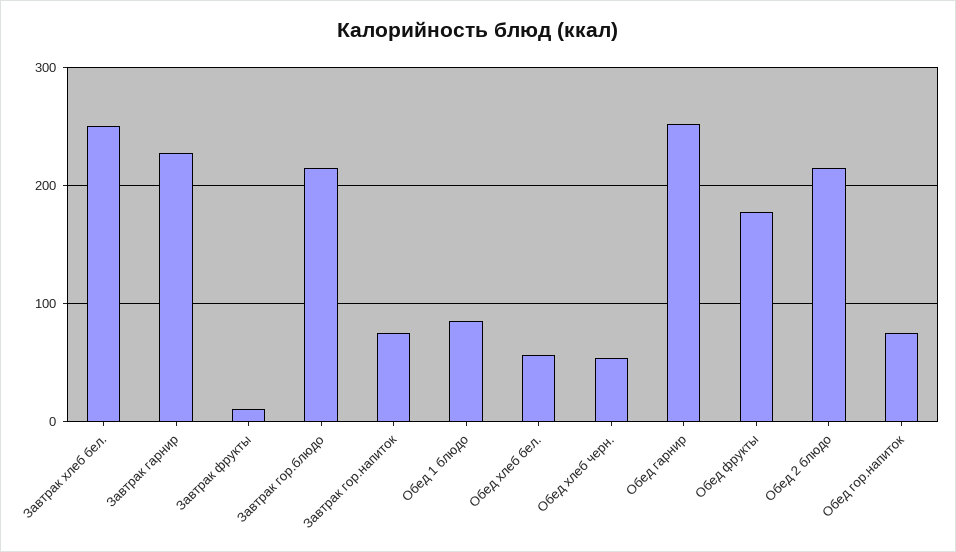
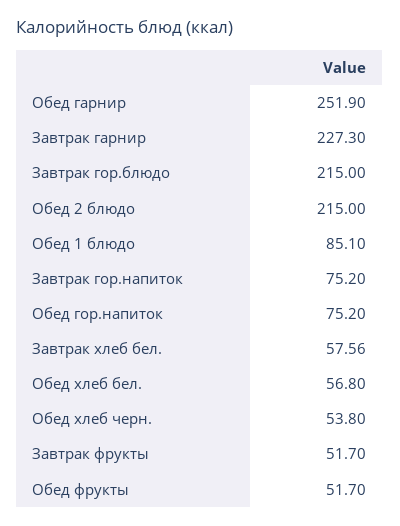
Завтрак хлеб бел.: 250 -> 57.56
Завтрак фрукты: 10 -> 51.7
Обед фрукты: 180 -> 51.7

